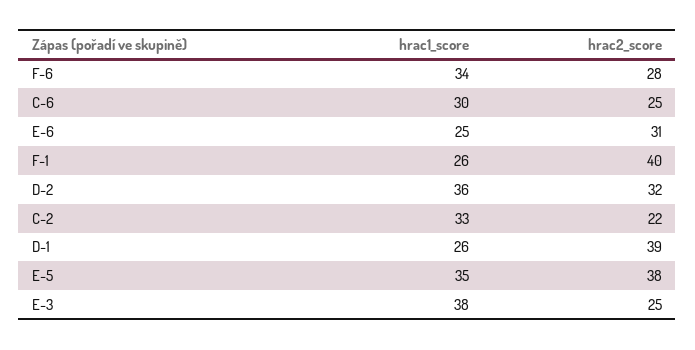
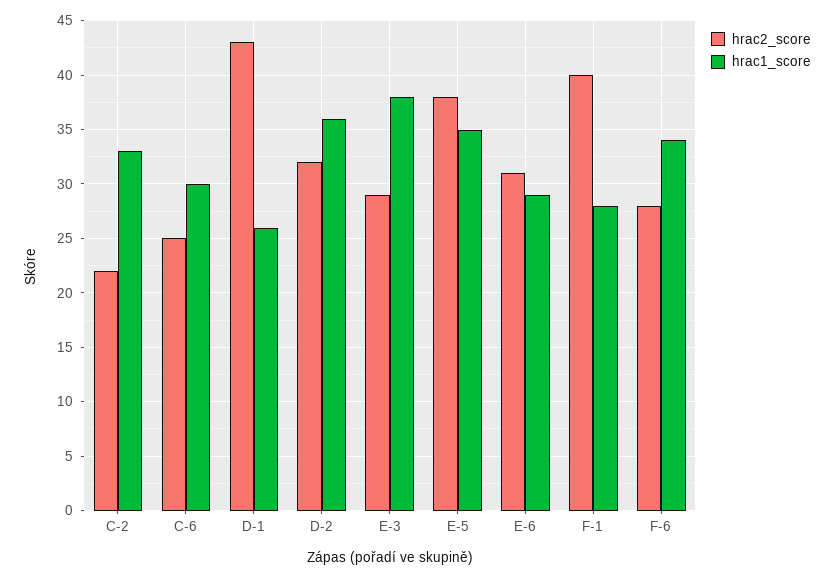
hrac1_score, E-6: 25 -> 29
hrac1_score, F-1: 26 -> 28
hrac2_score, D-1: 39 -> 43
hrac2_score, E-3: 25 -> 29

